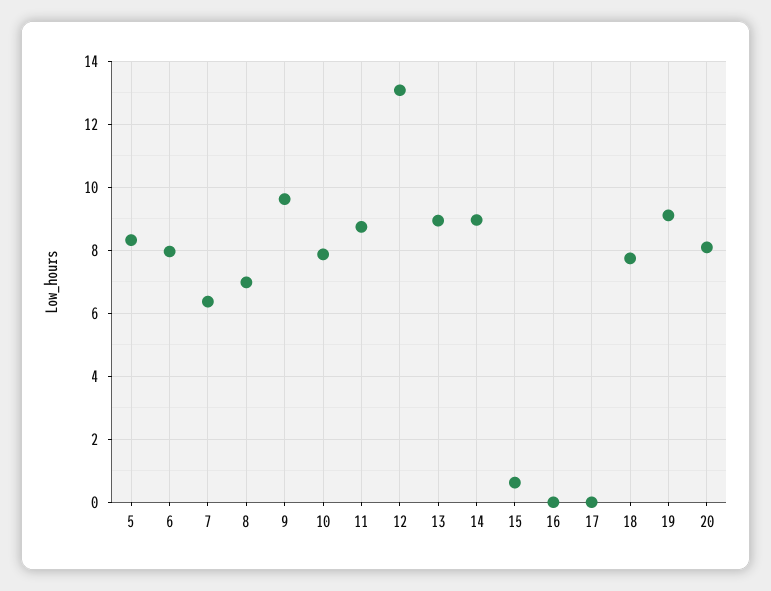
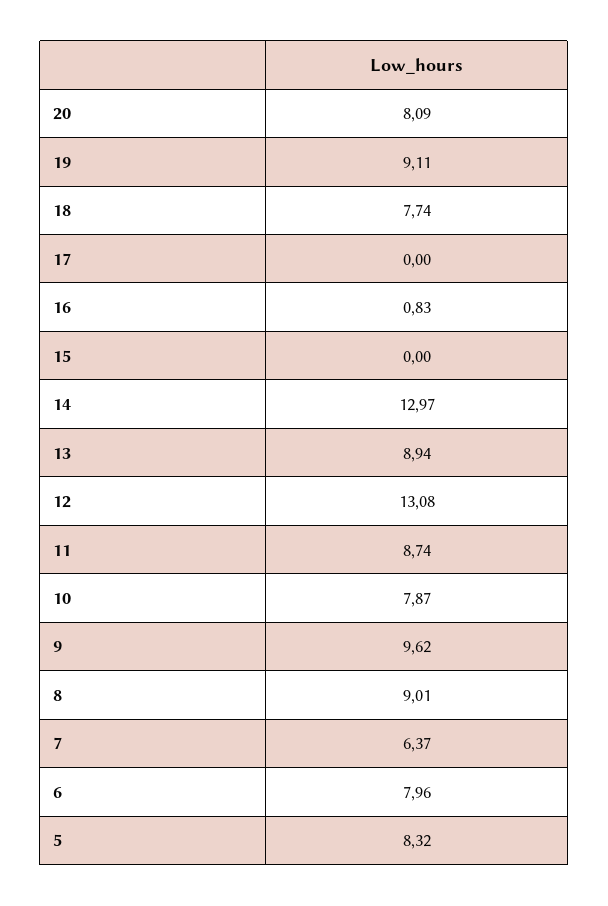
8: 7 -> 9.01
14: 9 -> 12.97
15: 0.6 -> 0
16: 0 -> 0.83

